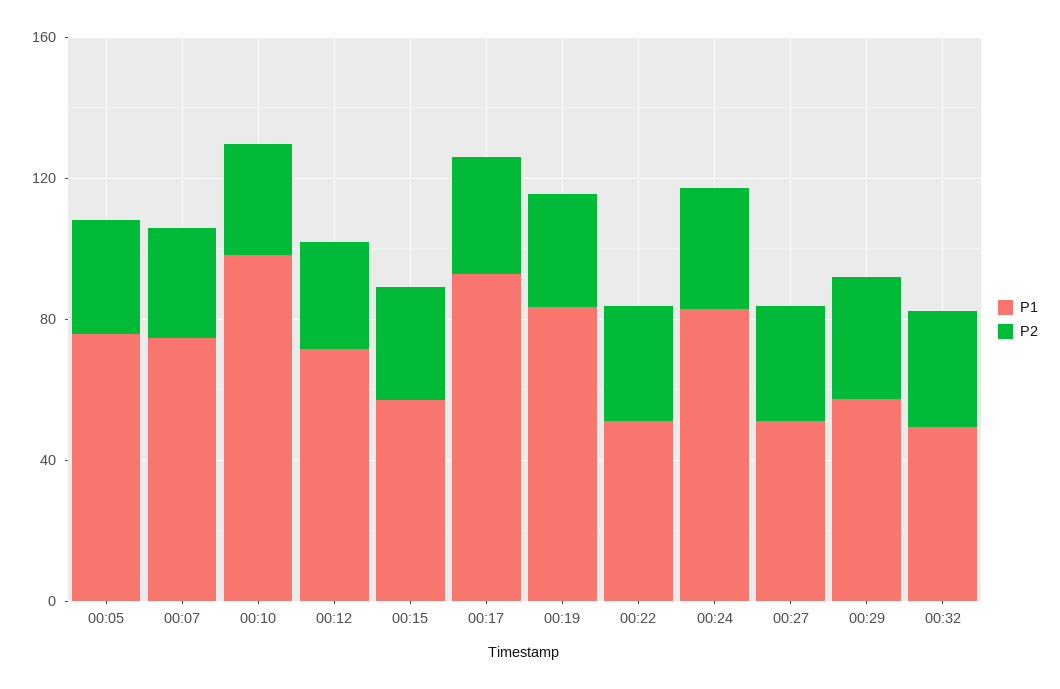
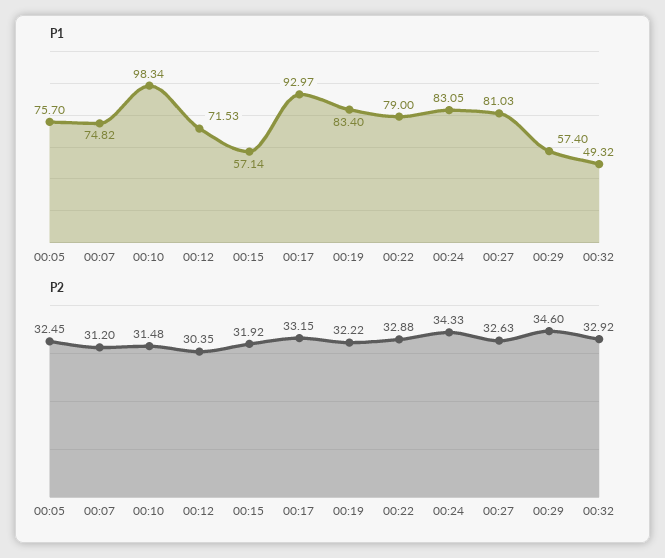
P1, 00:22: 50 -> 79
P1, 00:27: 50 -> 81.03

